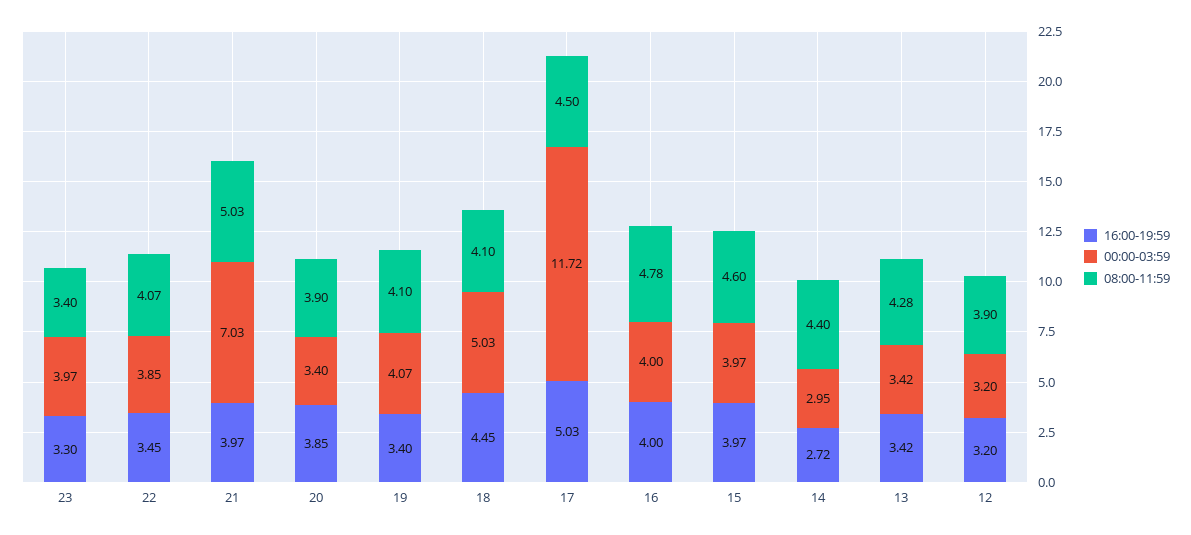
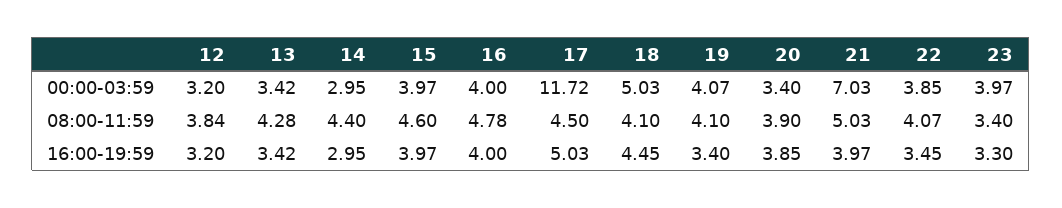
16:00-19:59, 14: 2.72 -> 2.95
08:00-11:59, 12: 3.9 -> 3.84

